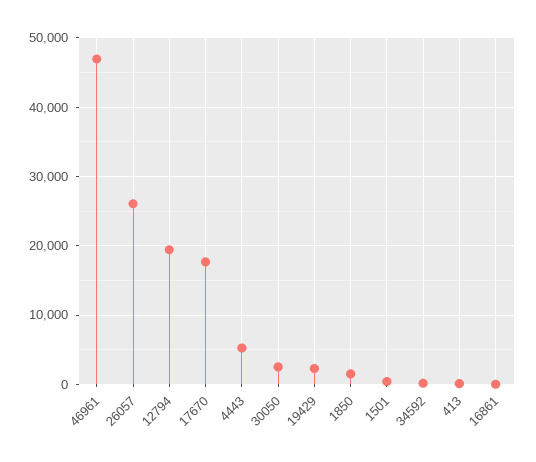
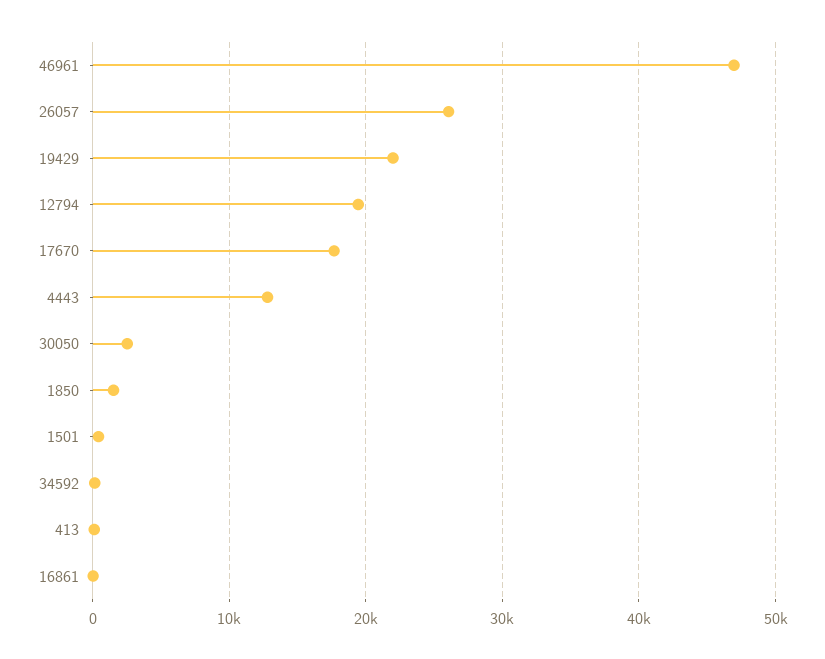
4443: 5000 -> 13000
19429: 2000 -> 22000

